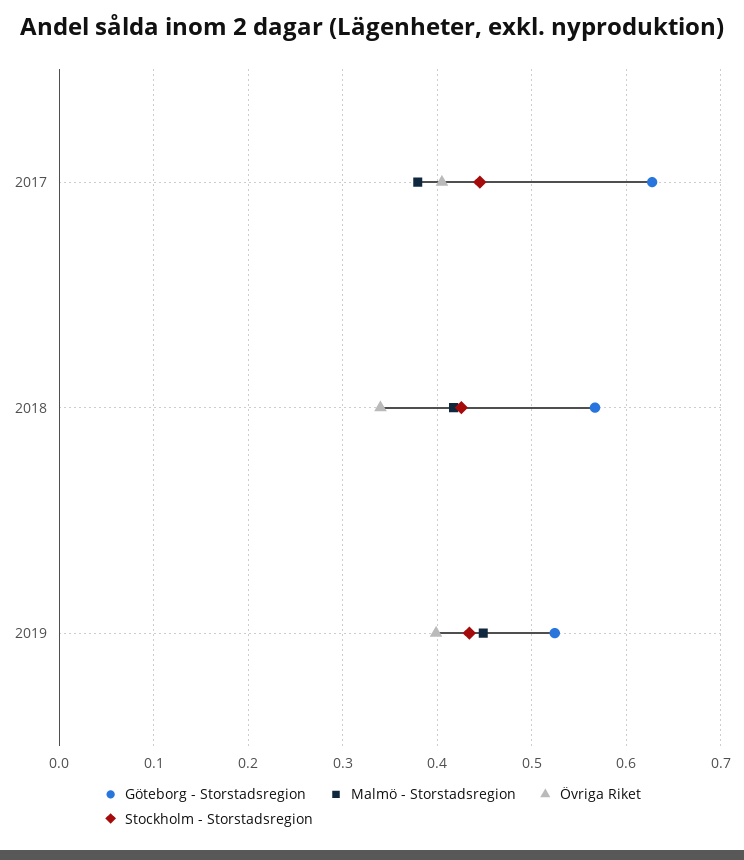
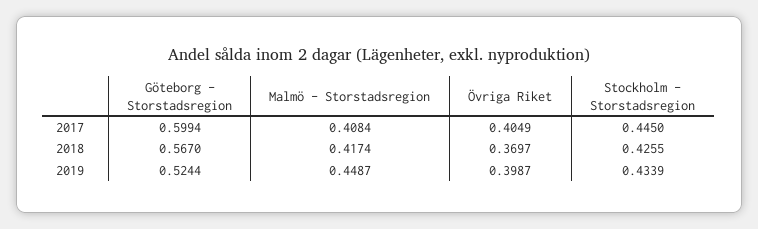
Göteborg - Storstadsregion, 2017: 0.63 -> 0.5994
Malmö - Storstadsregion, 2017: 0.38 -> 0.4084
Övriga Riket, 2018: 0.34 -> 0.3697

